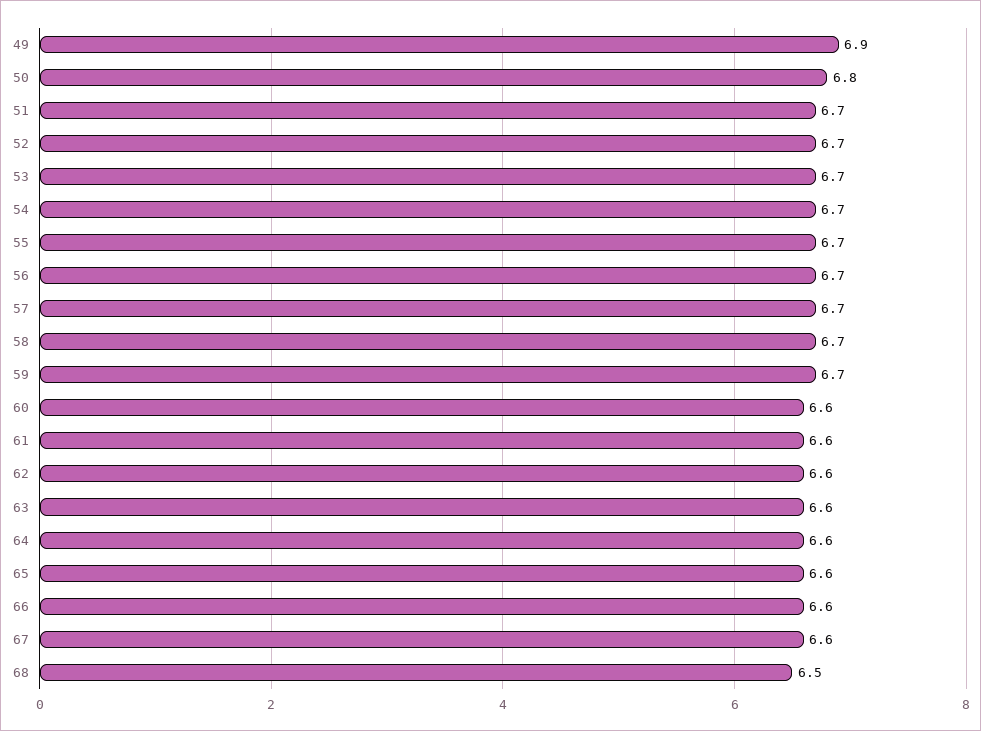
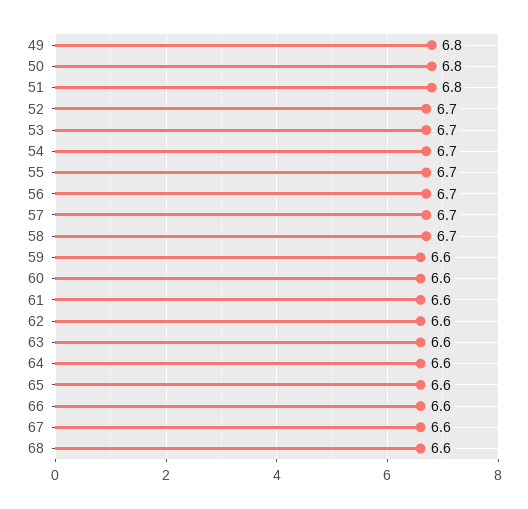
49: 6.9 -> 6.8
51: 6.7 -> 6.8
59: 6.7 -> 6.6
68: 6.5 -> 6.6

